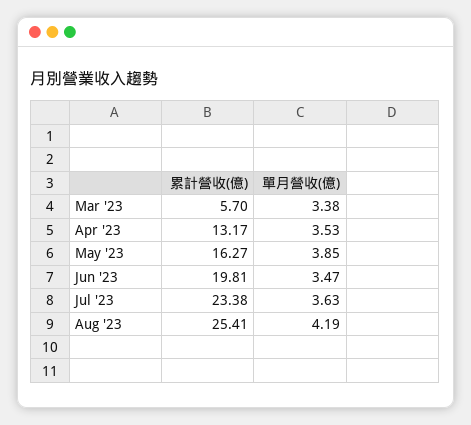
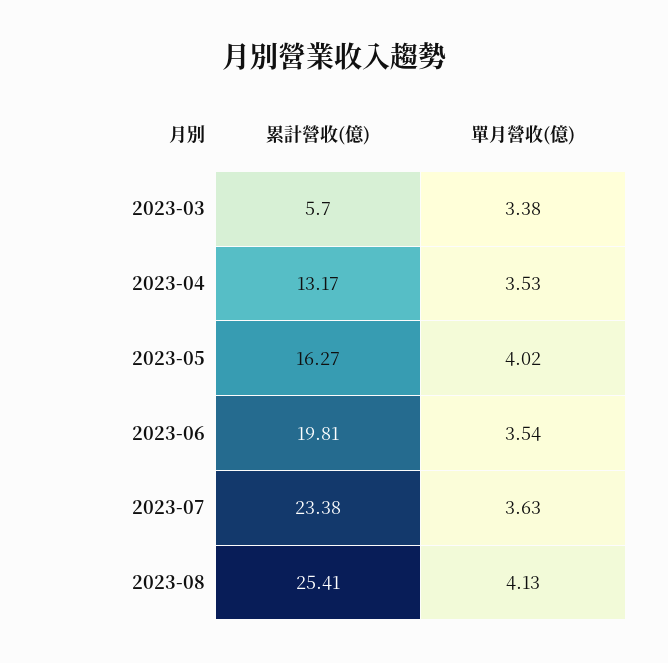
單月營收(億), May '23: 3.85 -> 4.02
單月營收(億), Jun '23: 3.47 -> 3.54
單月營收(億), Aug '23: 4.19 -> 4.13

